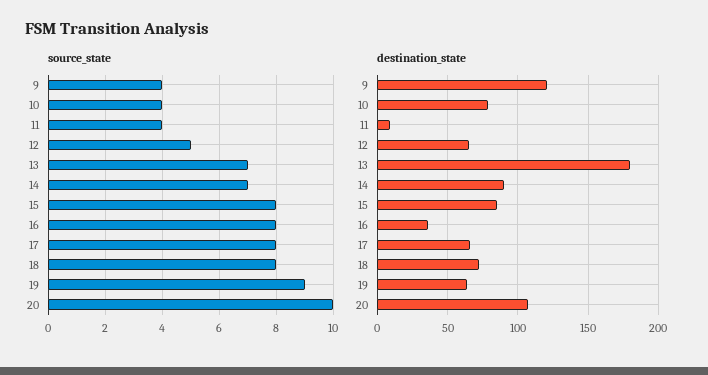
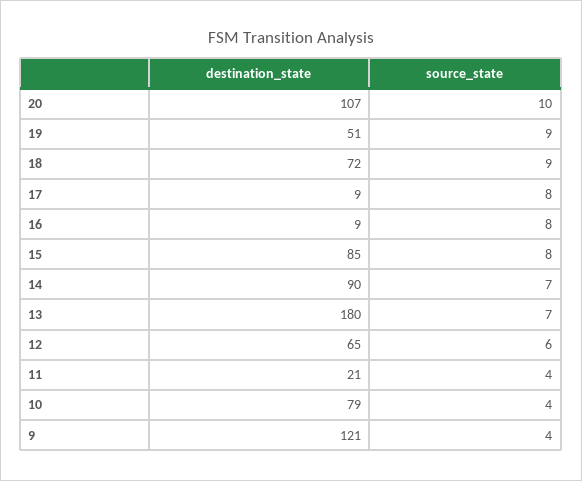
source_state, 12: 5 -> 6
source_state, 18: 8 -> 9
destination_state, 11: 10 -> 21
destination_state, 16: 35 -> 9
destination_state, 17: 65 -> 9
destination_state, 19: 65 -> 51

